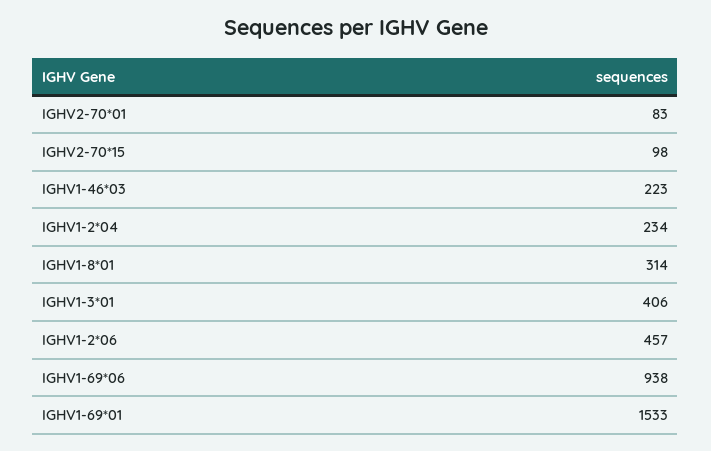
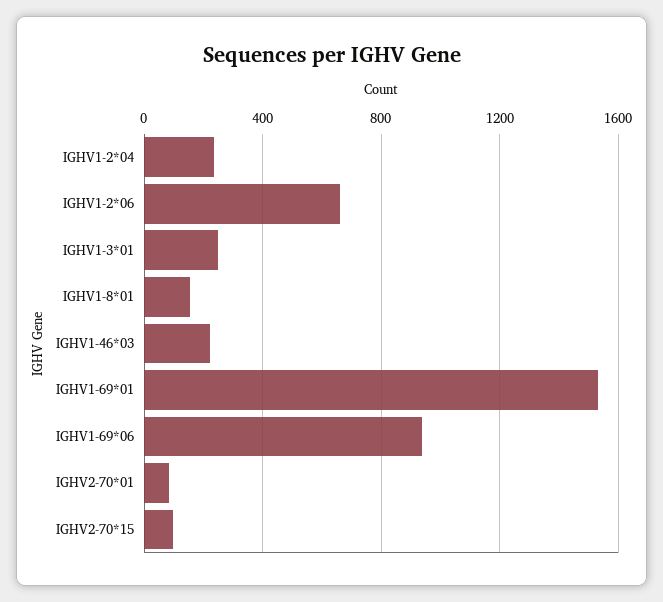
IGHV1-8*01: 314 -> 150
IGHV1-3*01: 406 -> 250
IGHV1-2*06: 457 -> 650

